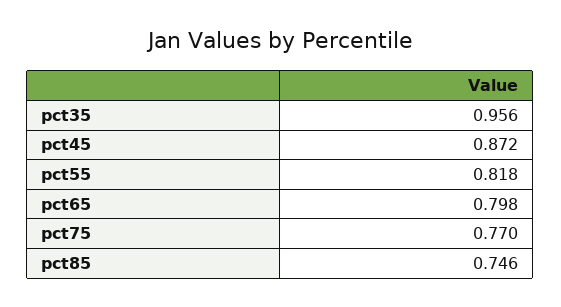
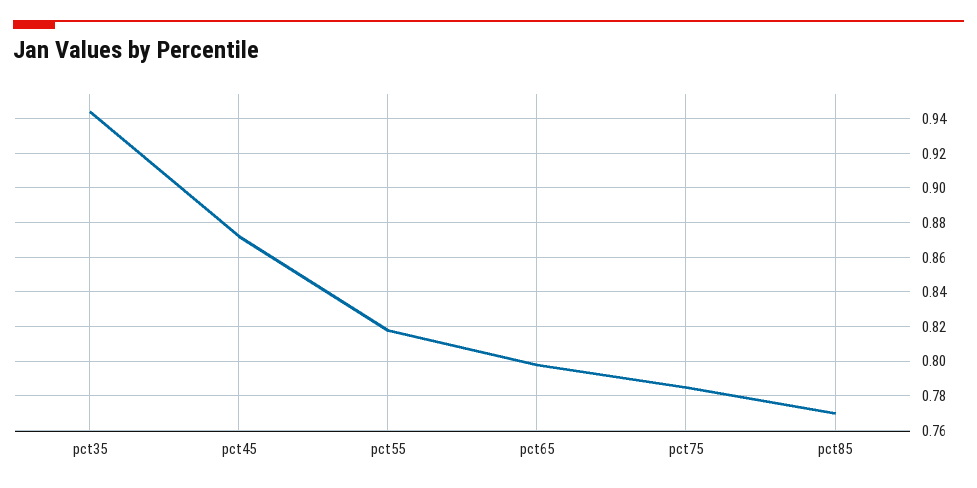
pct35: 0.956 -> 0.945
pct75: 0.77 -> 0.785
pct85: 0.746 -> 0.77

